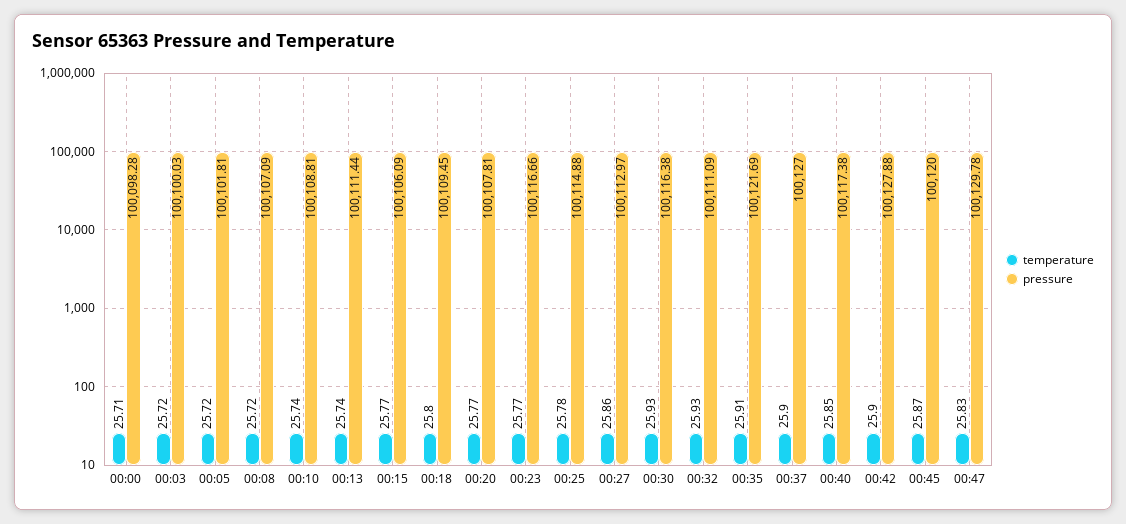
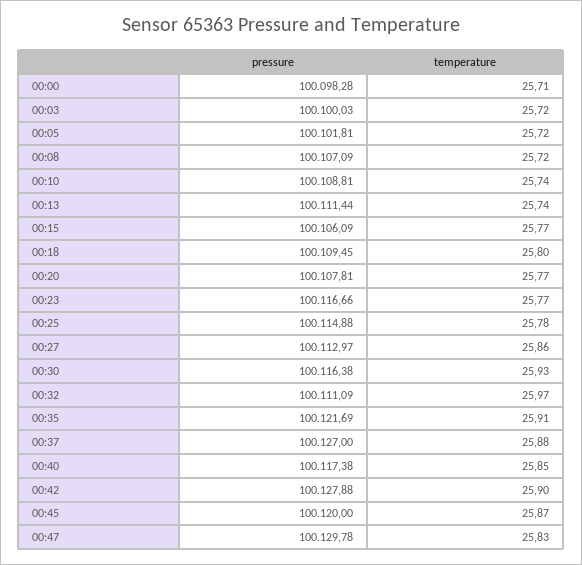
temperature, 00:32: 25.93 -> 25.97
temperature, 00:37: 25.9 -> 25.88

